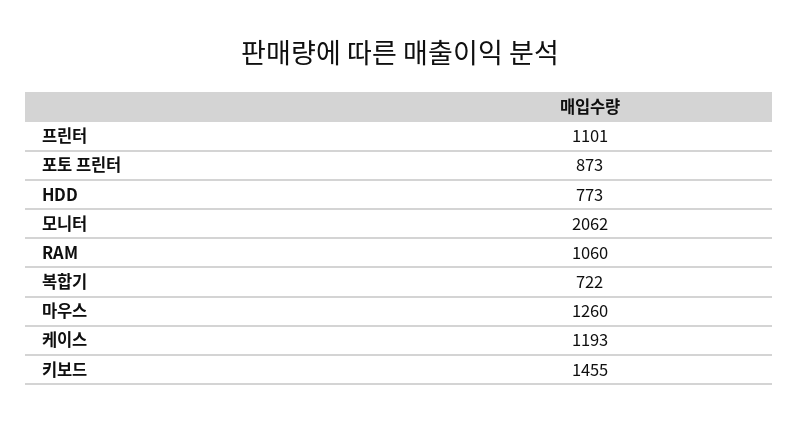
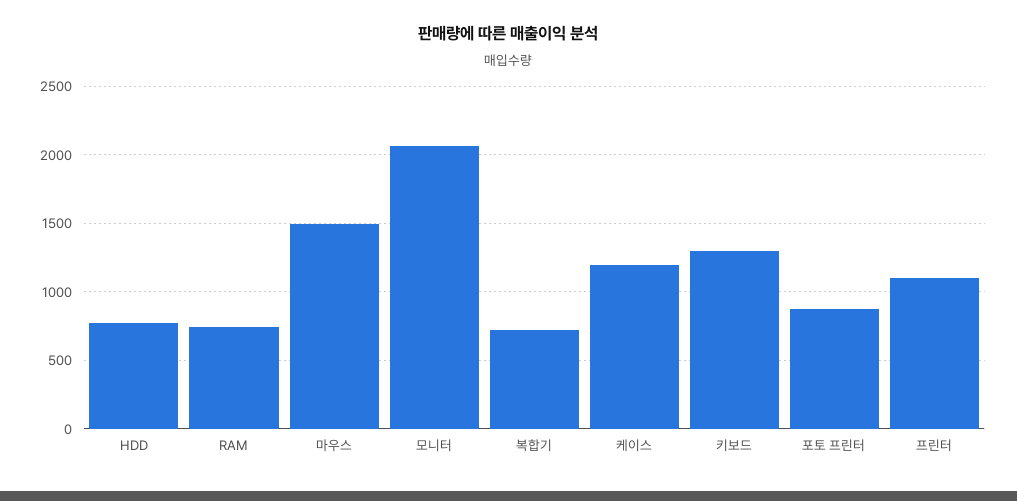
RAM: 1060 -> 750
마우스: 1260 -> 1500
키보드: 1455 -> 1300

